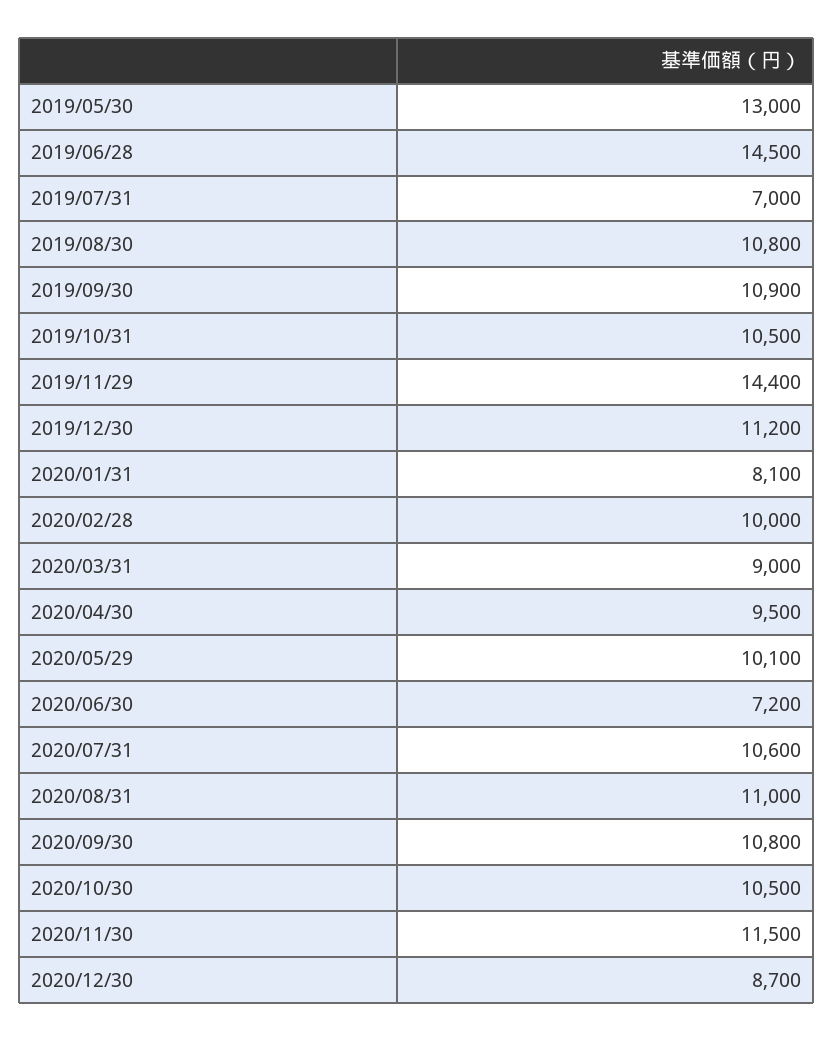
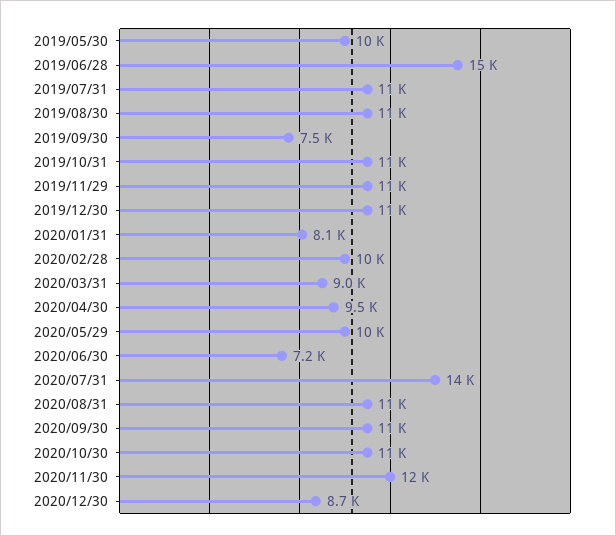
2019/05/30: 13000 -> 10000
2019/07/31: 7000 -> 11000
2019/09/30: 10900 -> 7500
2019/11/29: 14400 -> 11000
2020/07/31: 10600 -> 14000

